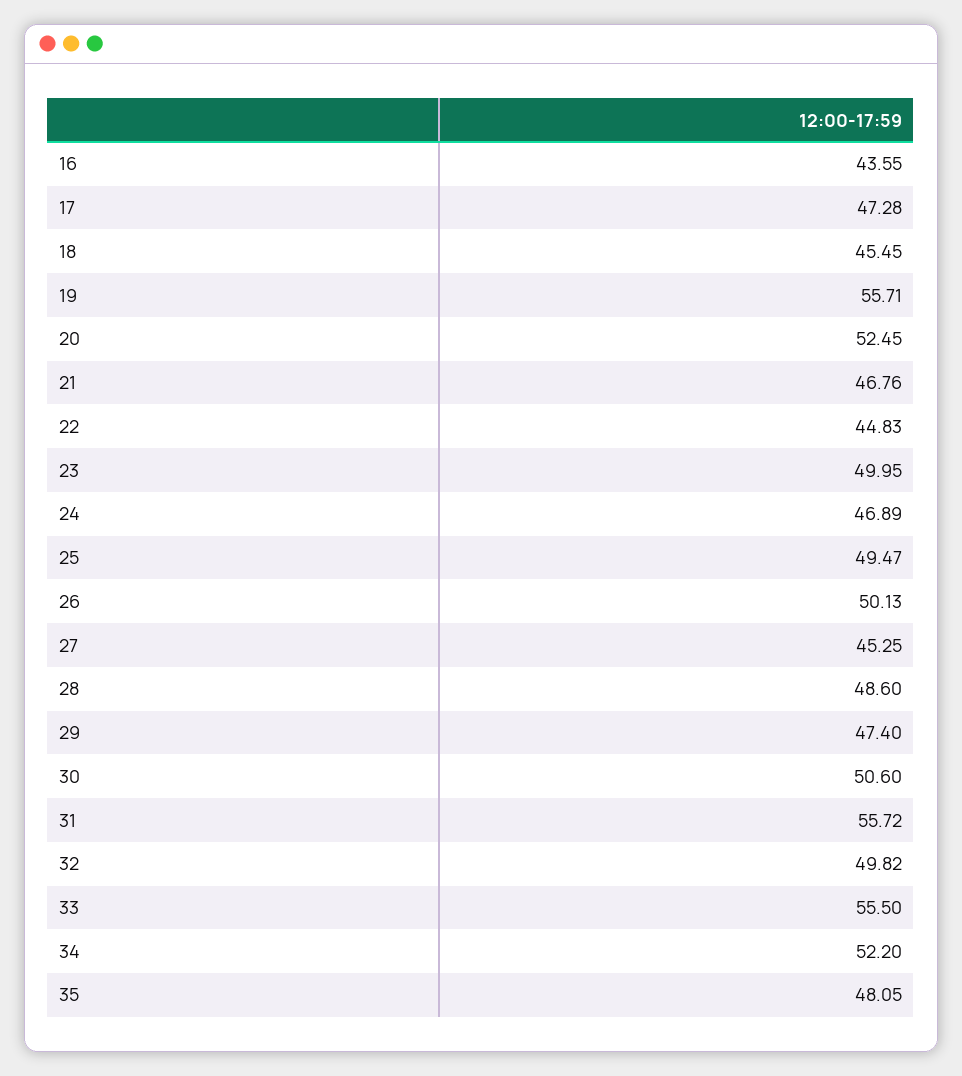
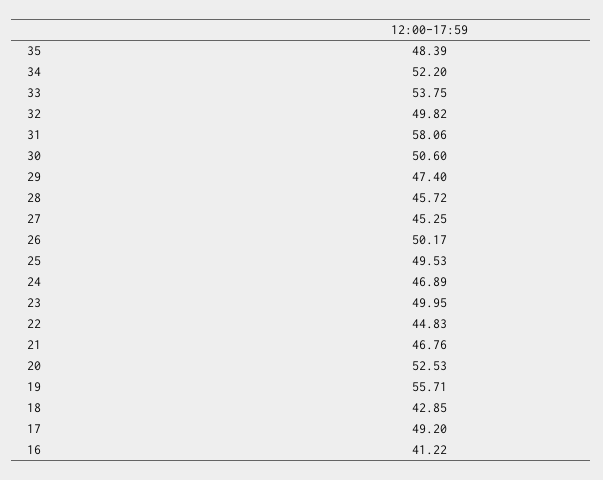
16: 43.55 -> 41.22
17: 47.28 -> 49.2
18: 45.45 -> 42.85
20: 52.45 -> 52.53
25: 49.47 -> 49.53
26: 50.13 -> 50.17
28: 48.6 -> 45.72
31: 55.72 -> 58.06
33: 55.5 -> 53.75
35: 48.05 -> 48.39

